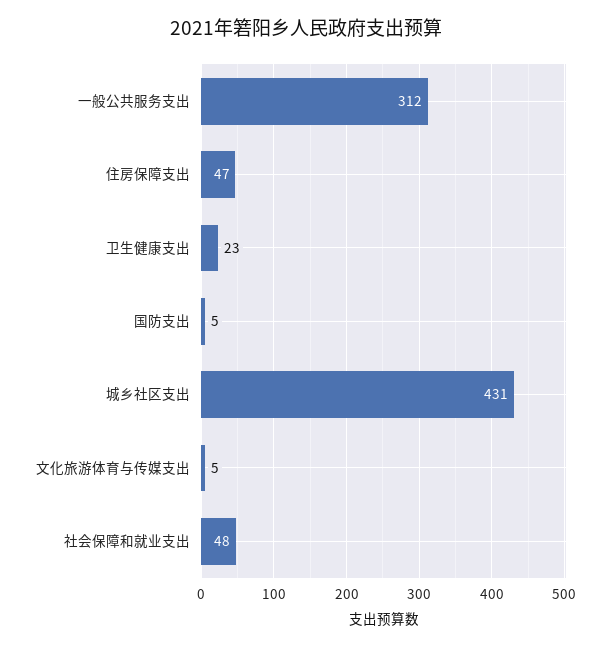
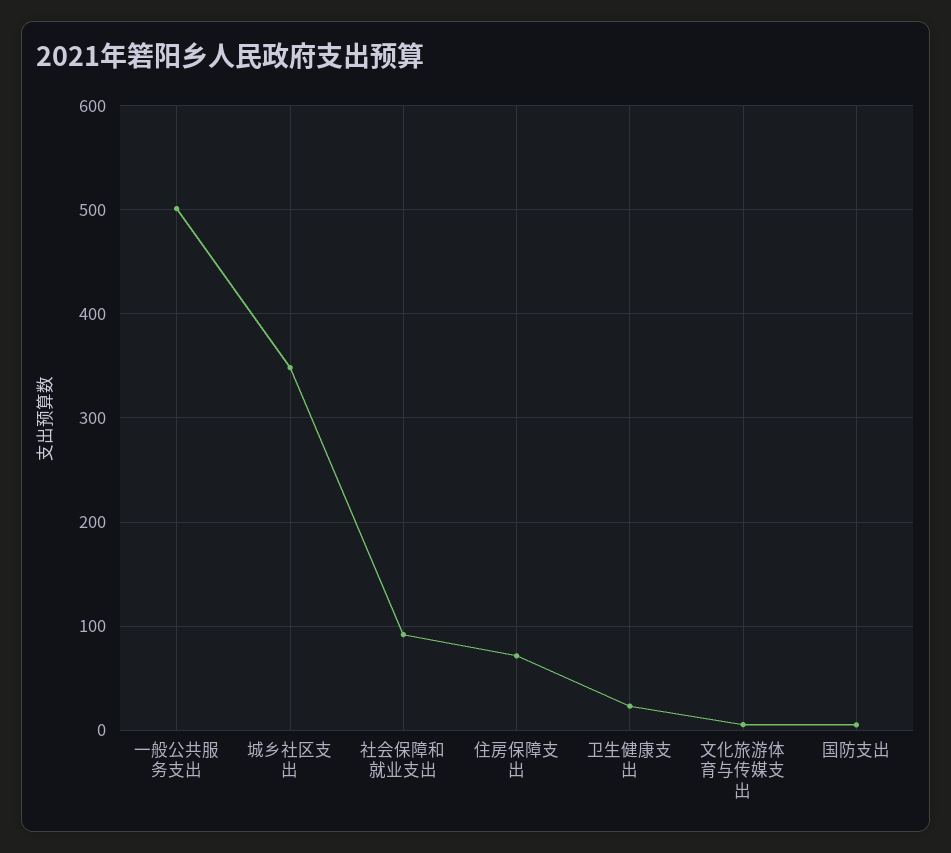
一般公共服务支出: 312 -> 500
住房保障支出: 47 -> 70
城乡社区支出: 431 -> 350
社会保障和就业支出: 48 -> 90

